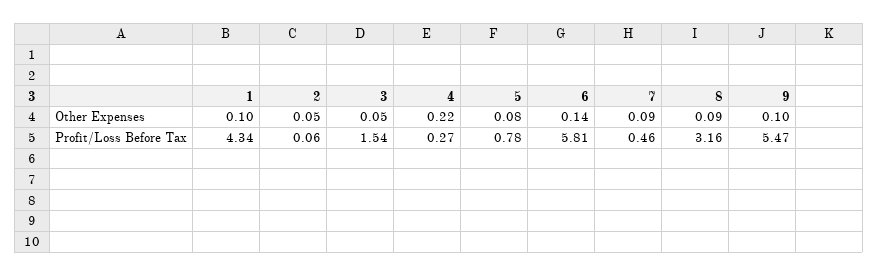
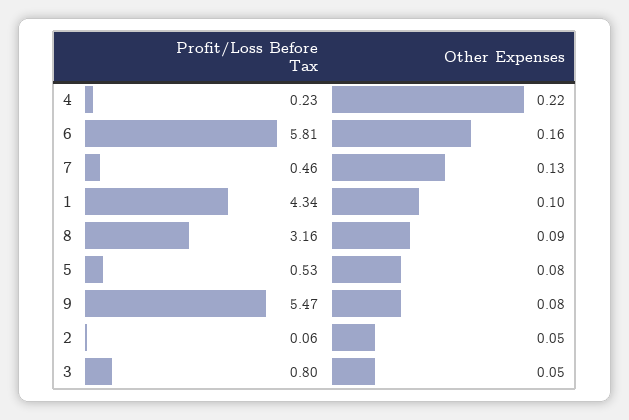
6, Other Expenses: 0.14 -> 0.16
7, Other Expenses: 0.09 -> 0.13
9, Other Expenses: 0.1 -> 0.08
3, Profit/Loss Before Tax: 1.54 -> 0.8
4, Profit/Loss Before Tax: 0.27 -> 0.23
5, Profit/Loss Before Tax: 0.78 -> 0.53

